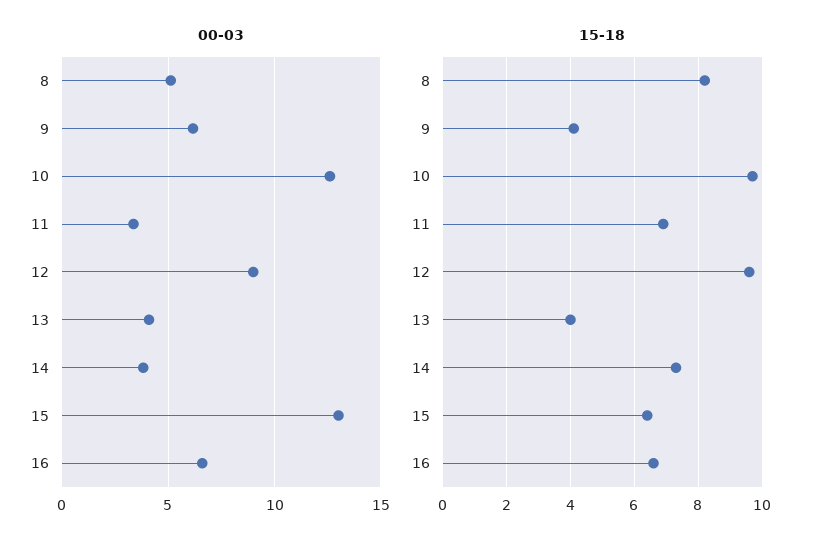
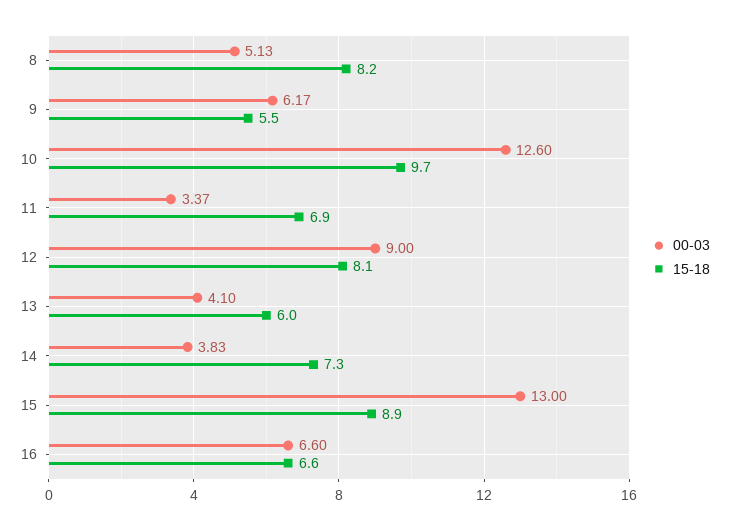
15-18, 9: 4 -> 5.5
15-18, 12: 9.5 -> 8.1
15-18, 13: 4 -> 6
15-18, 15: 6.5 -> 8.9

